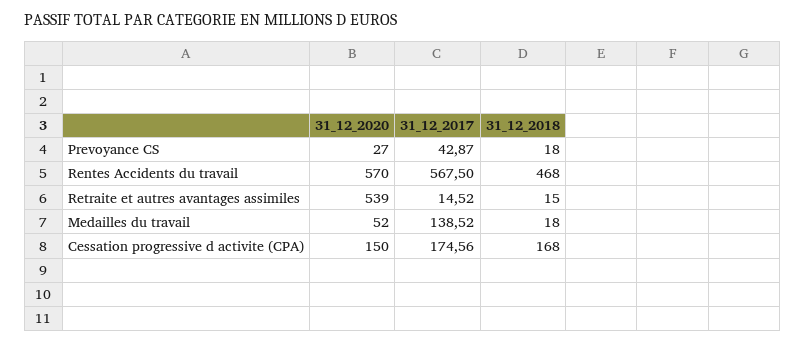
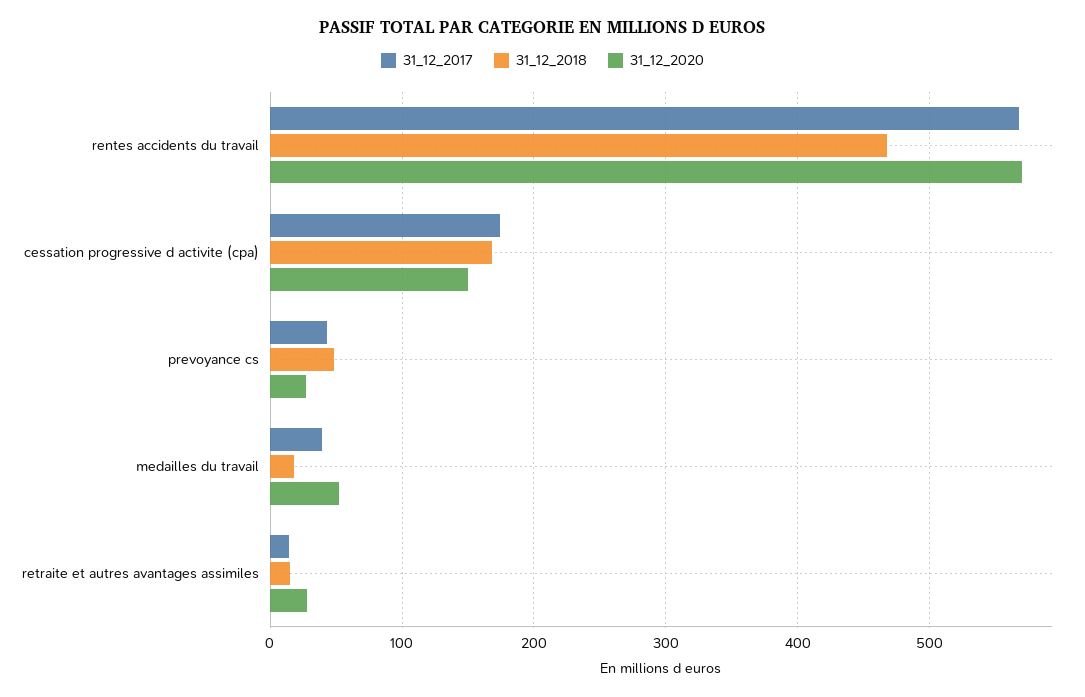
31_12_2018, Prevoyance CS: 18 -> 50
31_12_2020, Retraite et autres avantages assimiles: 539 -> 30
31_12_2017, Medailles du travail: 138.52 -> 40

